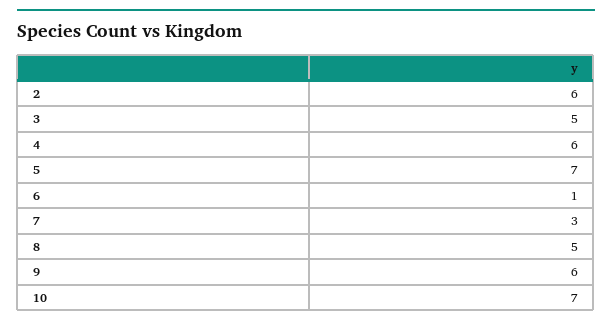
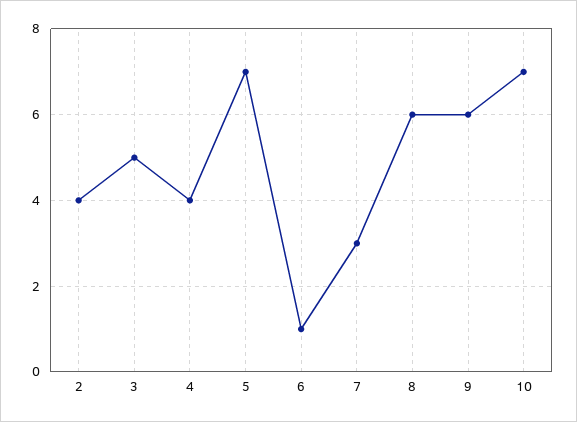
2: 6 -> 4
4: 6 -> 4
8: 5 -> 6

